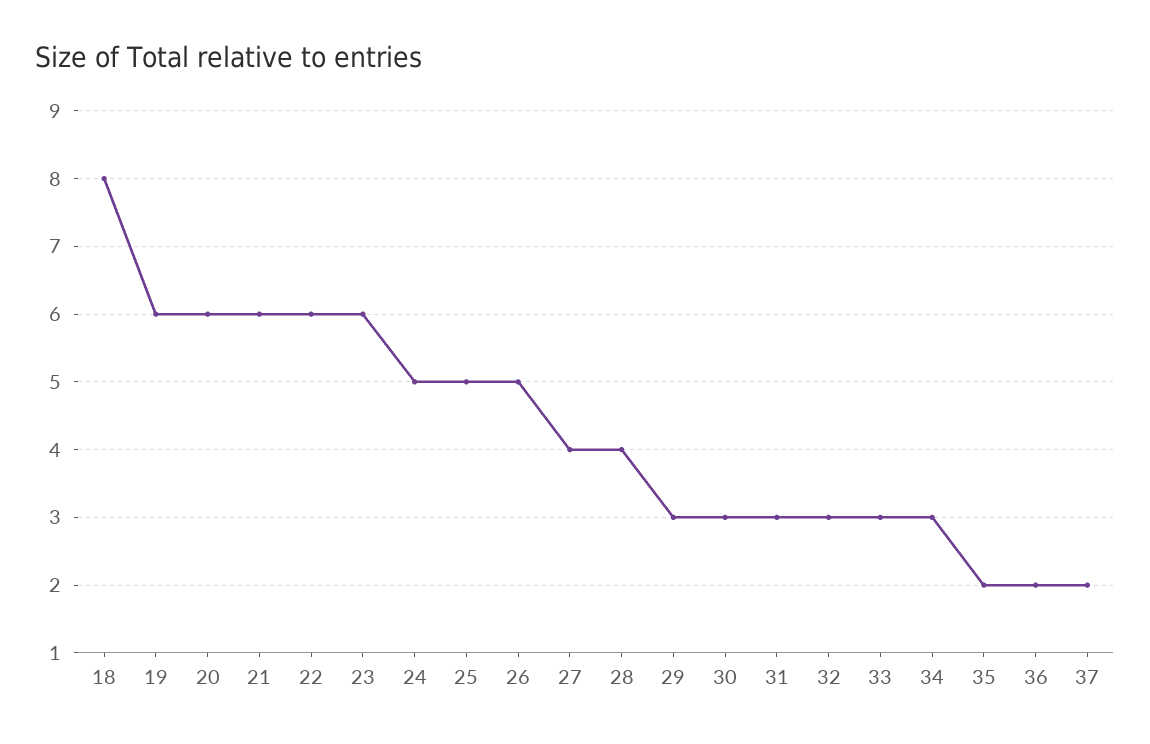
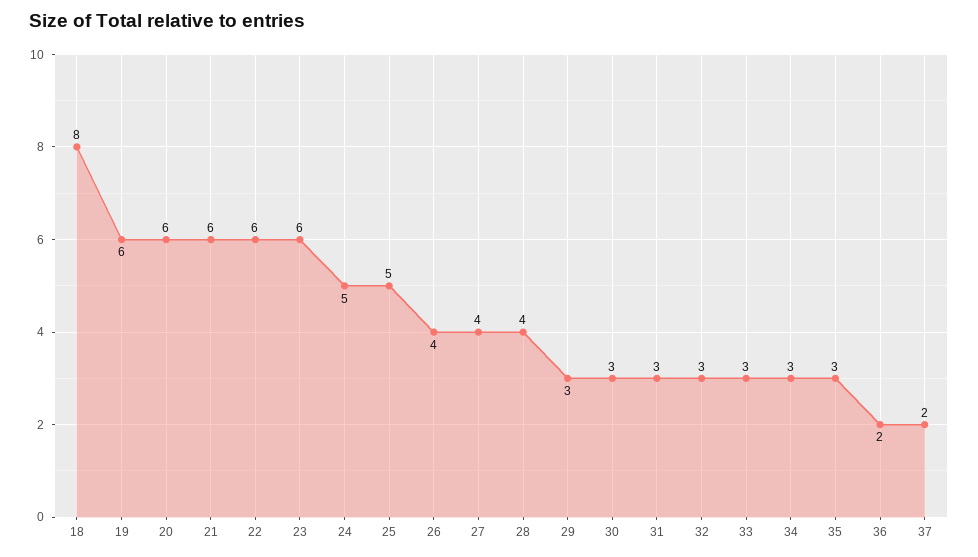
26: 5 -> 4
35: 2 -> 3

